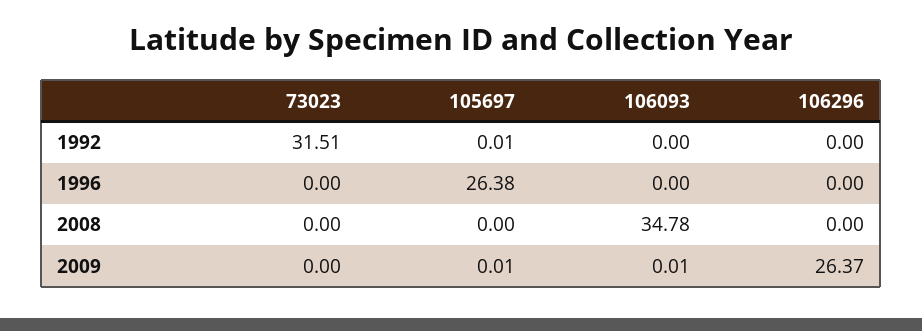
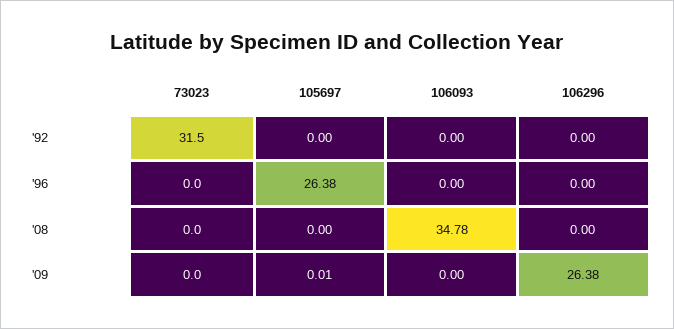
73023, 1992: 31.51 -> 31.5
105697, 1992: 0.01 -> 0
106093, 2009: 0.01 -> 0
106296, 2009: 26.37 -> 26.38

